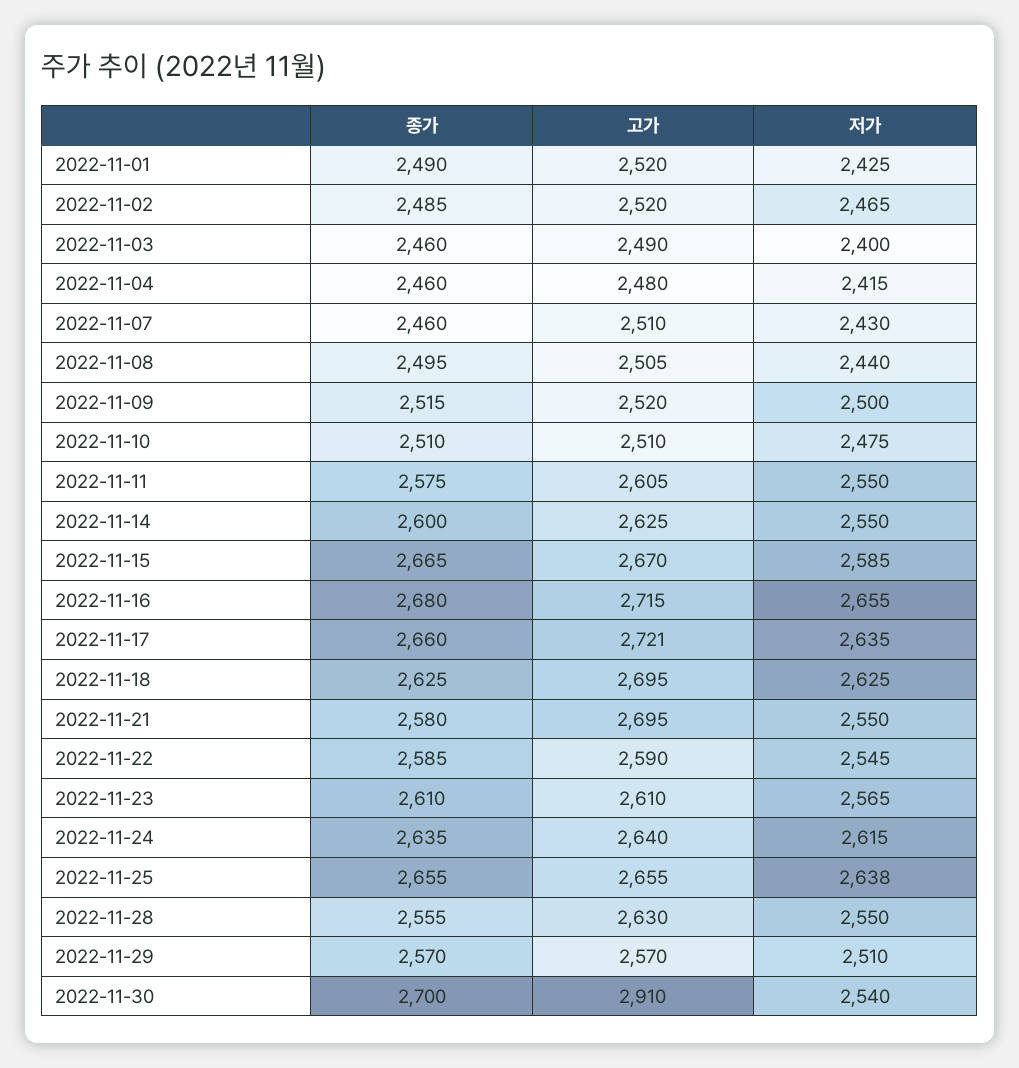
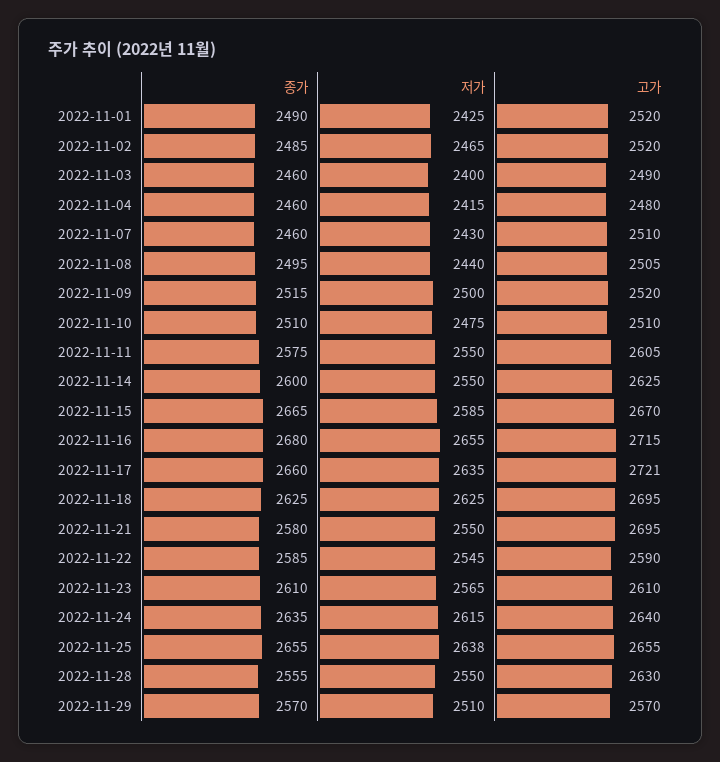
종가, 2022-11-30: 2700 -> none
고가, 2022-11-30: 2910 -> none
저가, 2022-11-30: 2540 -> none

